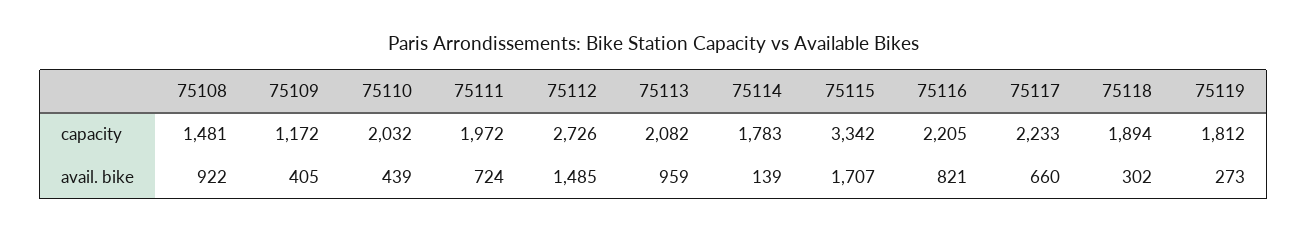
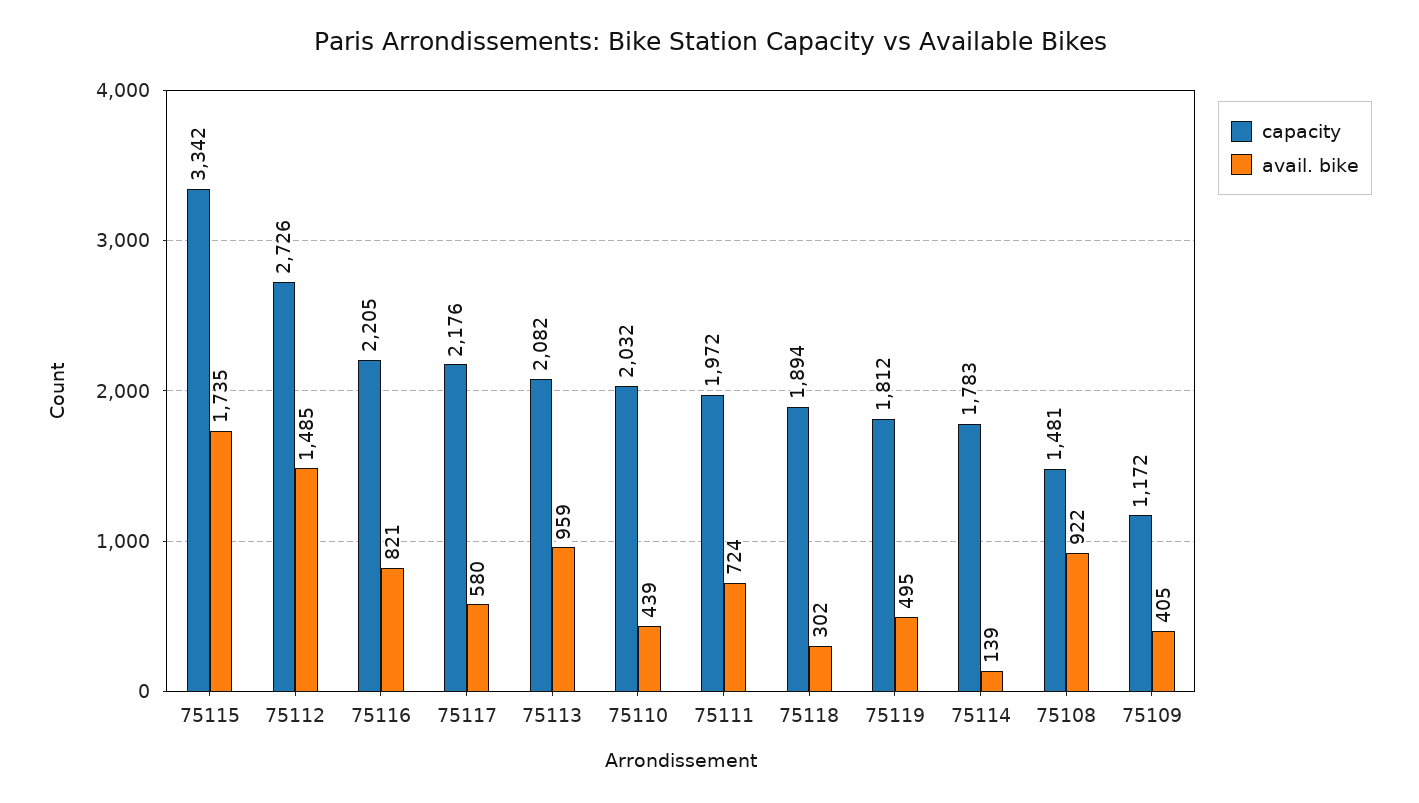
capacity, 75117: 2233 -> 2176
avail. bike, 75115: 1707 -> 1735
avail. bike, 75117: 660 -> 580
avail. bike, 75119: 273 -> 495

